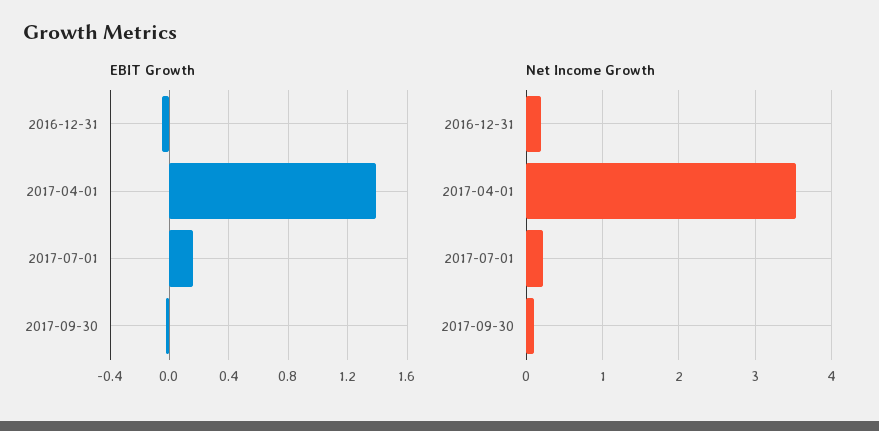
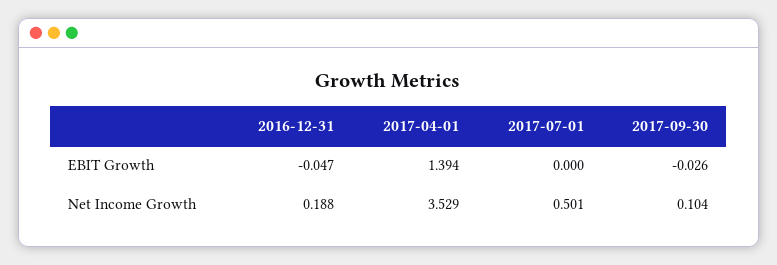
EBIT Growth, 2017-07-01: 0.15 -> 0
Net Income Growth, 2017-07-01: 0.2 -> 0.501

